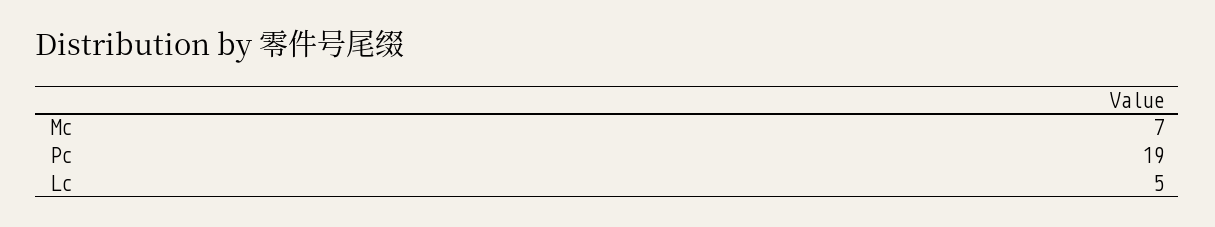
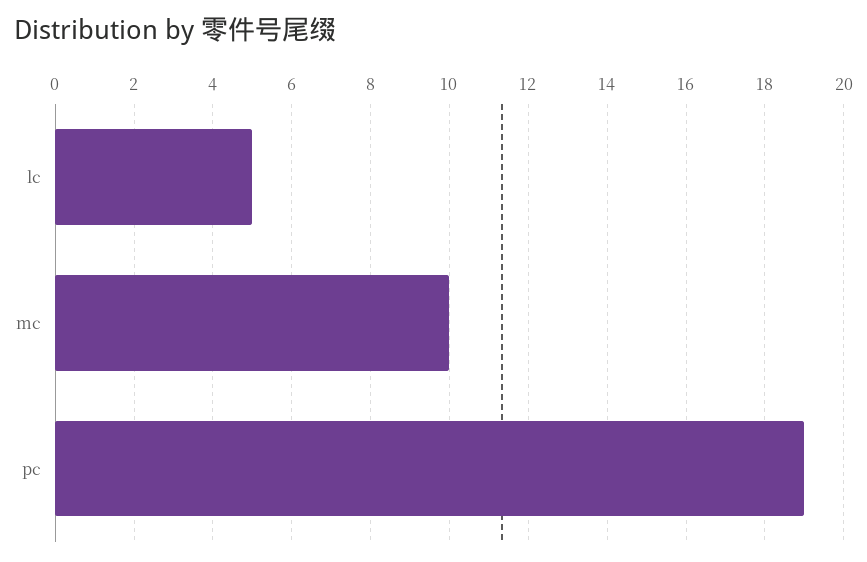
Mc: 7 -> 10

